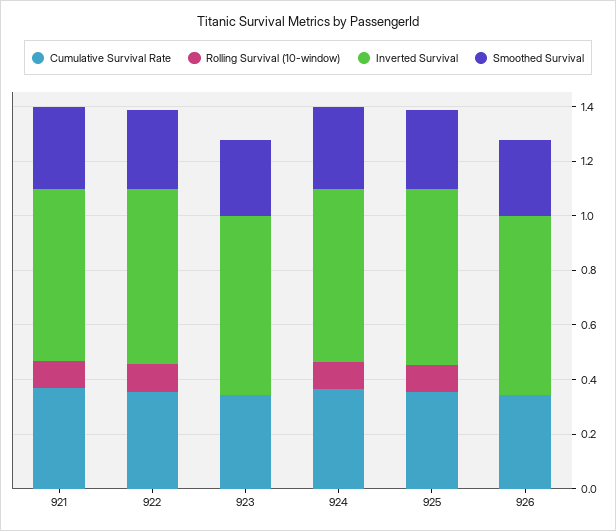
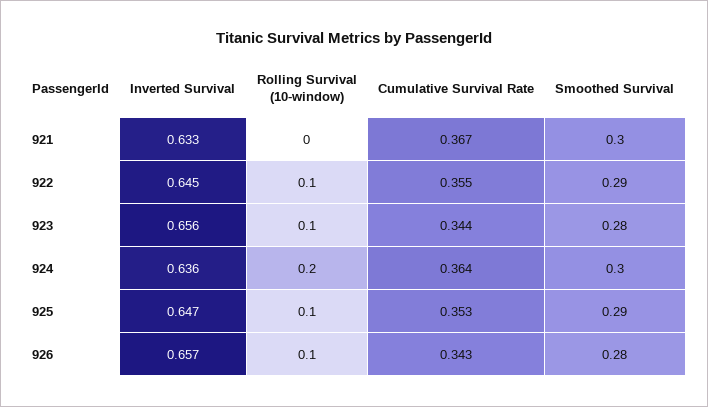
Rolling Survival (10-window), 921: 0.1 -> 0
Rolling Survival (10-window), 923: 0 -> 0.1
Rolling Survival (10-window), 924: 0.1 -> 0.2
Rolling Survival (10-window), 926: 0 -> 0.1

